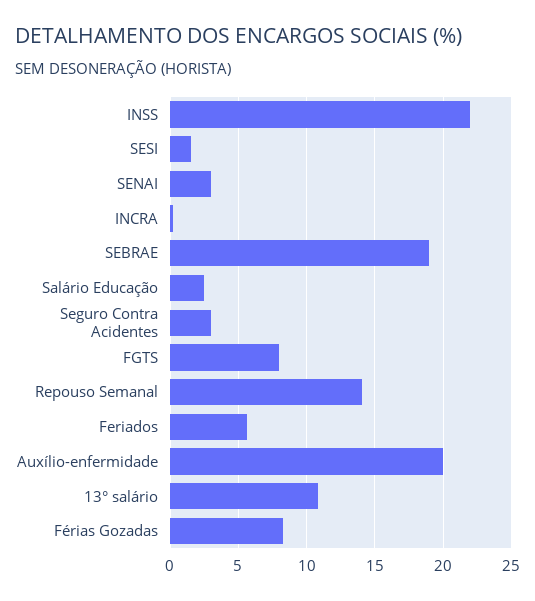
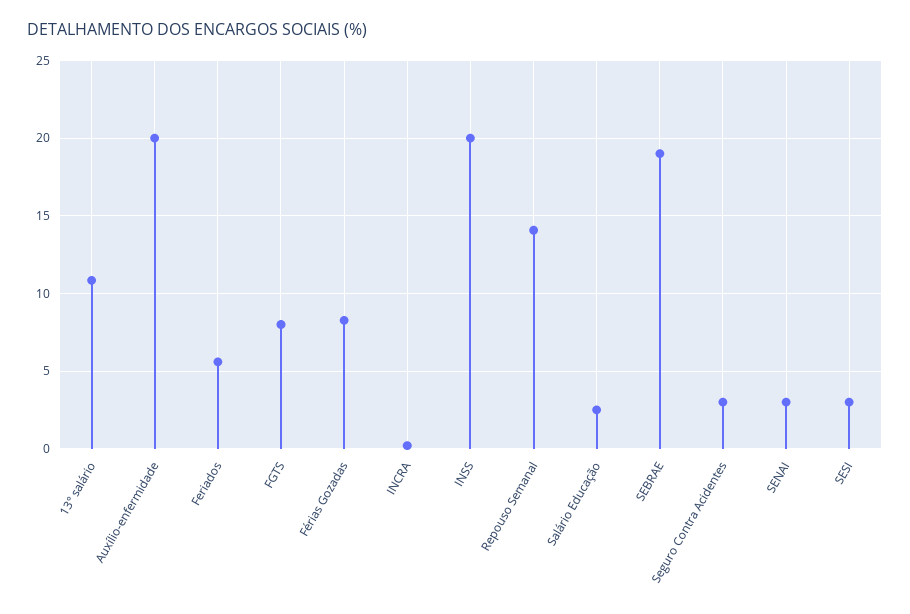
INSS: 22 -> 20
SESI: 1.5 -> 3

